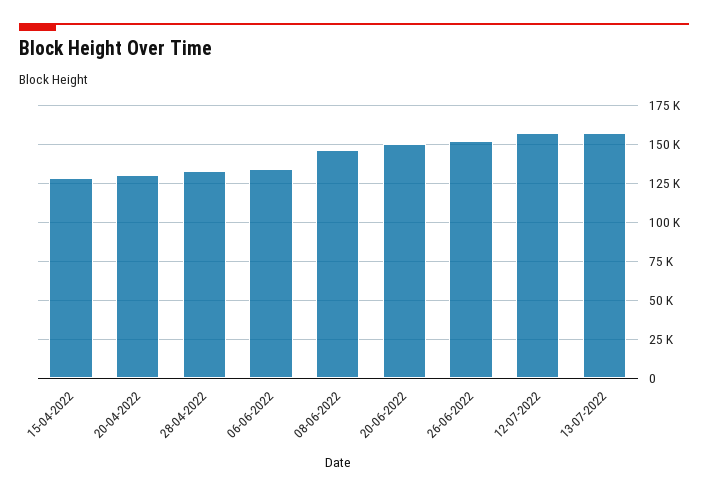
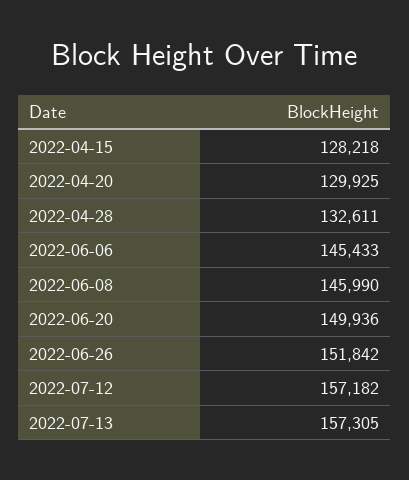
06-06-2022: 135000 -> 145433

